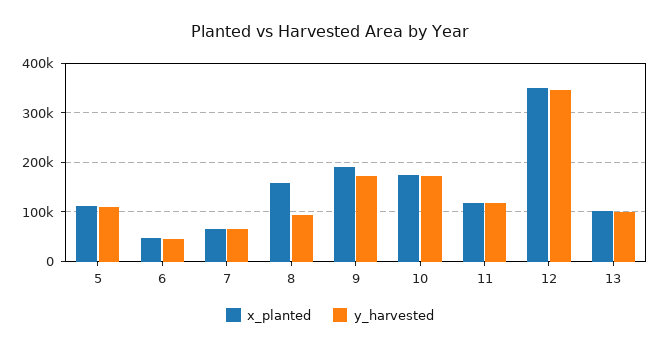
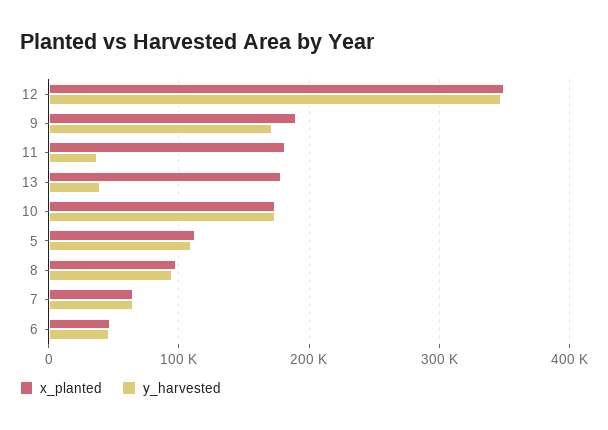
x_planted, 8: 160000 -> 100000
x_planted, 11: 120000 -> 180000
y_harvested, 11: 120000 -> 40000
x_planted, 13: 100000 -> 180000
y_harvested, 13: 100000 -> 40000

